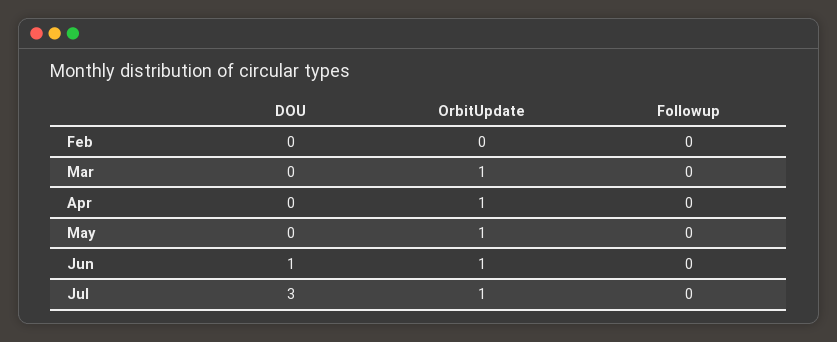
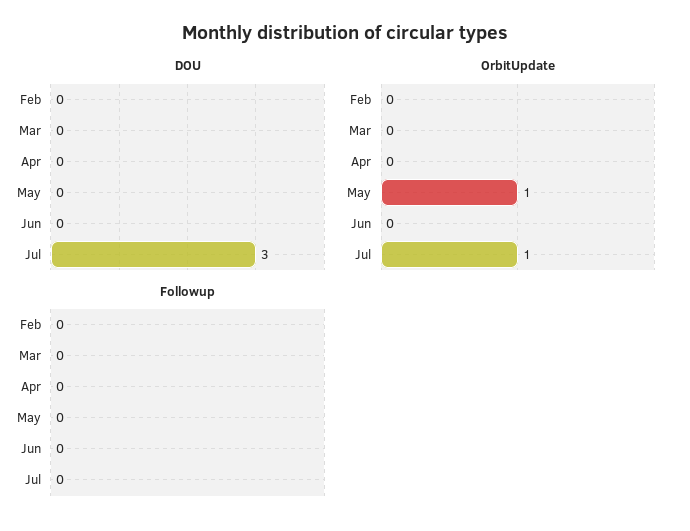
OrbitUpdate, Mar: 1 -> 0
OrbitUpdate, Apr: 1 -> 0
DOU, Jun: 1 -> 0
OrbitUpdate, Jun: 1 -> 0

